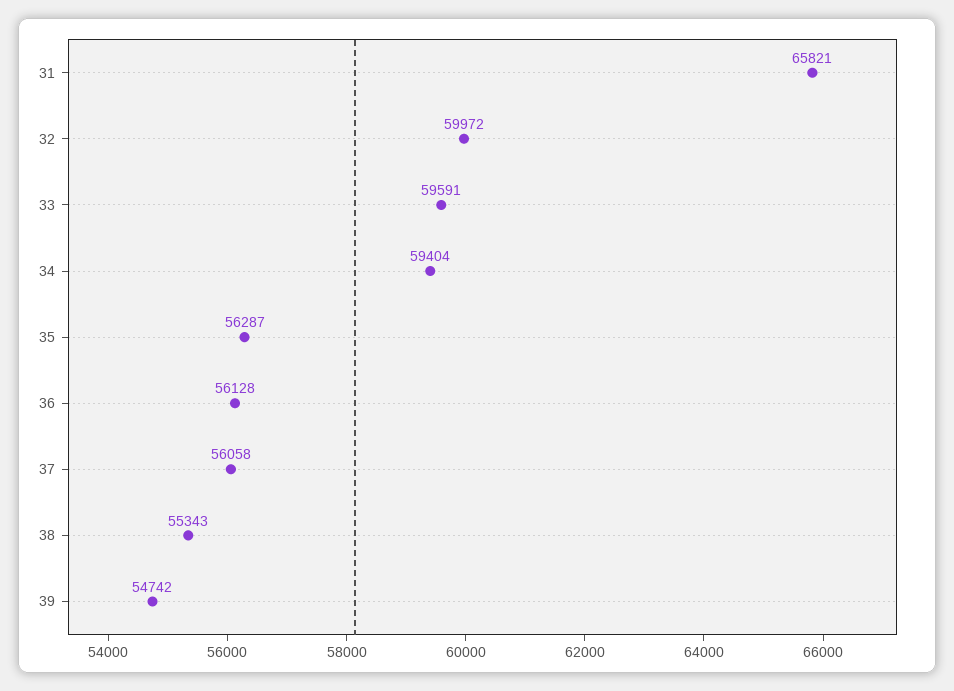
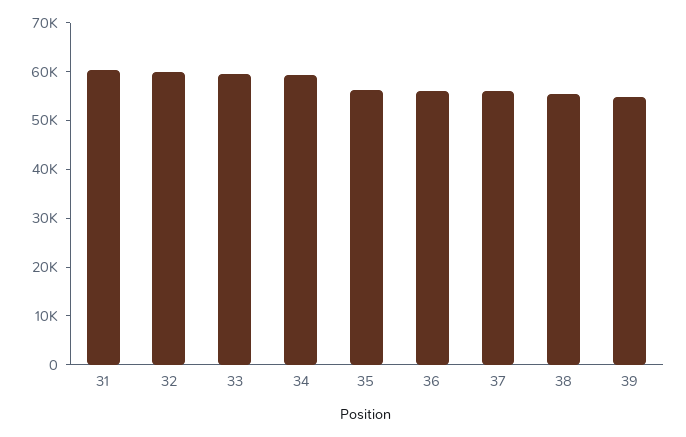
31: 65821 -> 60000

